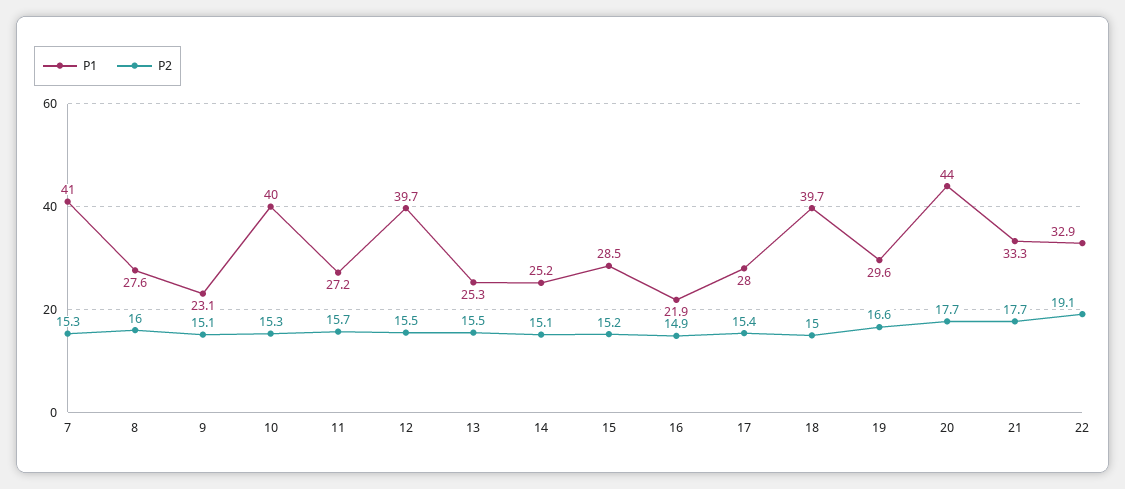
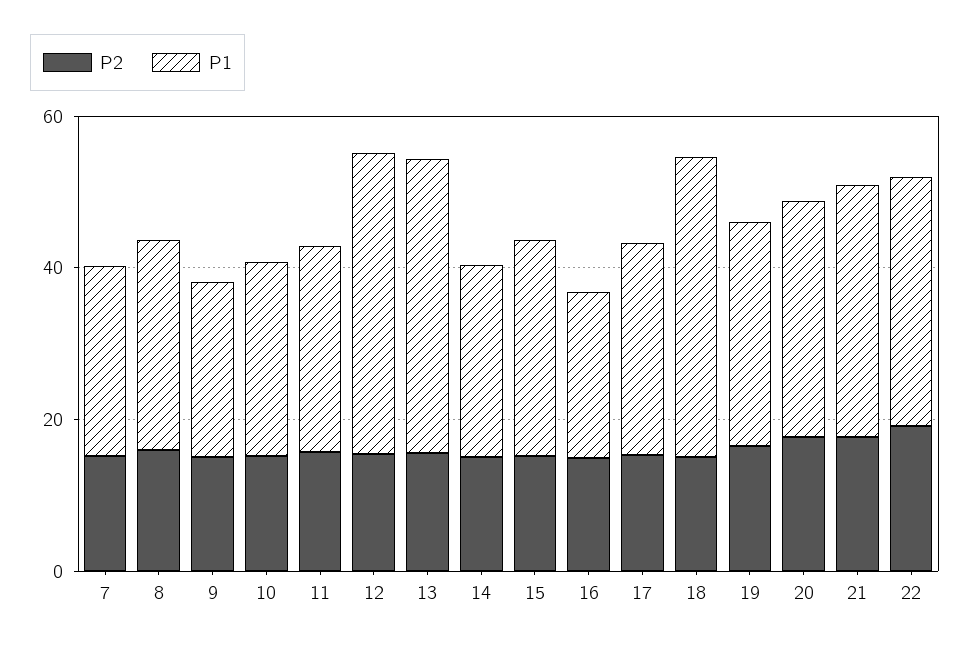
P1, 7: 41 -> 25
P1, 10: 40 -> 25
P1, 13: 25.3 -> 40
P1, 20: 44 -> 30

